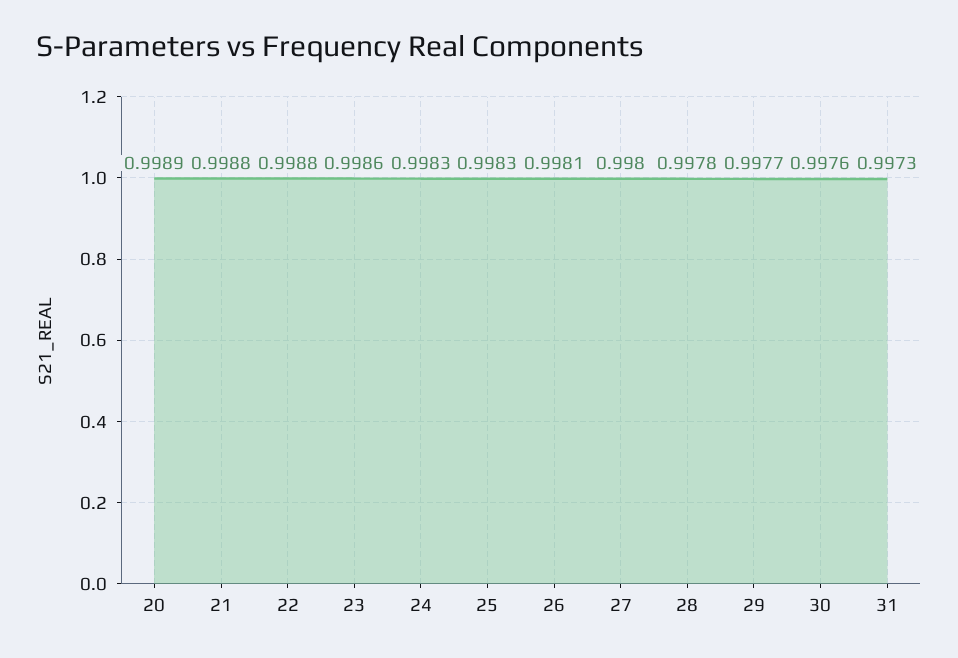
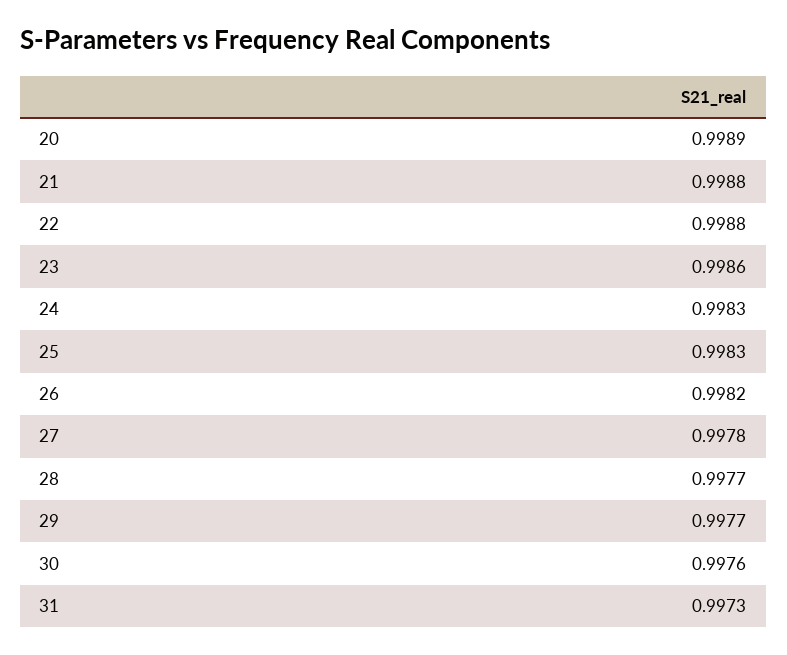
26: 0.9981 -> 0.9982
27: 0.998 -> 0.9978
28: 0.9978 -> 0.9977

